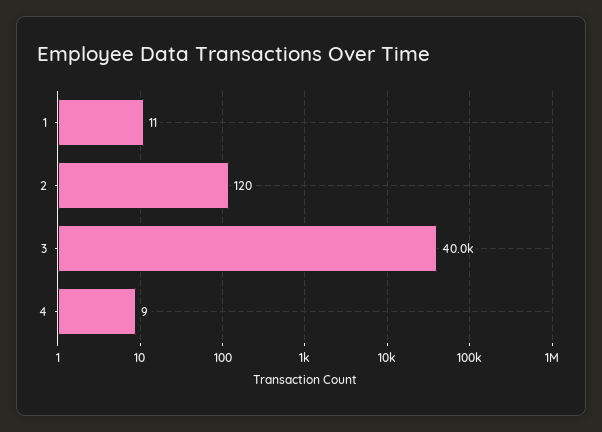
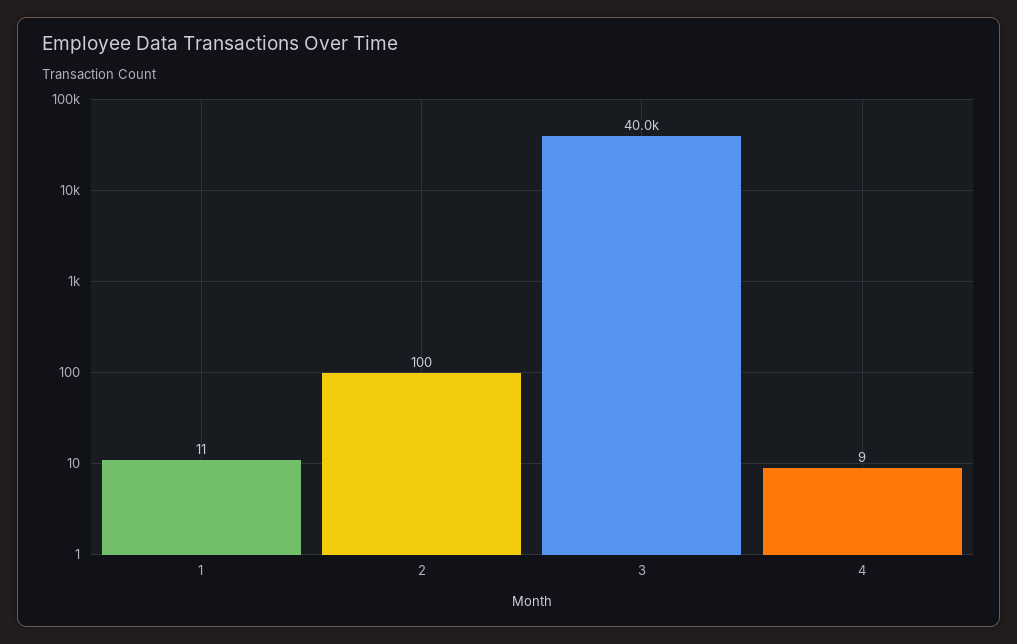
2: 120 -> 100

